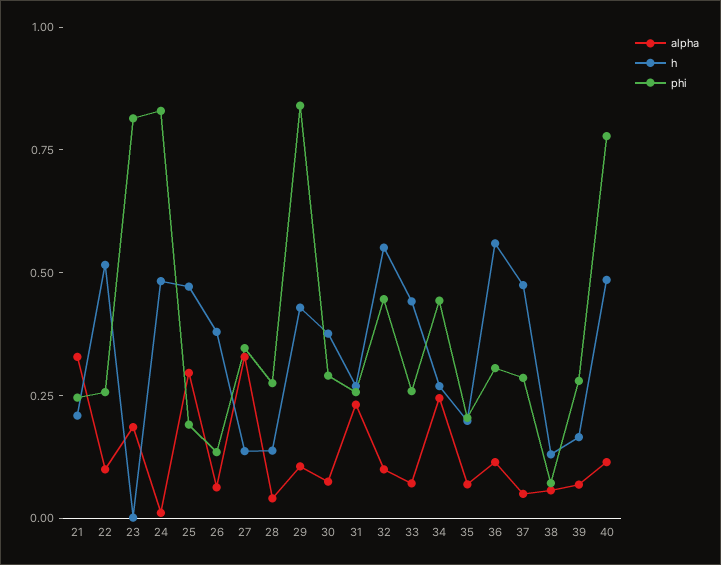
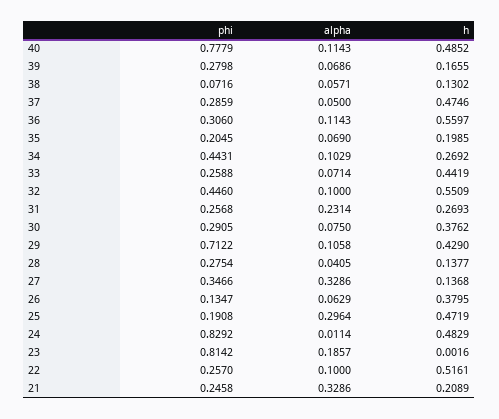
phi, 29: 0.85 -> 0.7122
alpha, 34: 0.25 -> 0.1029

